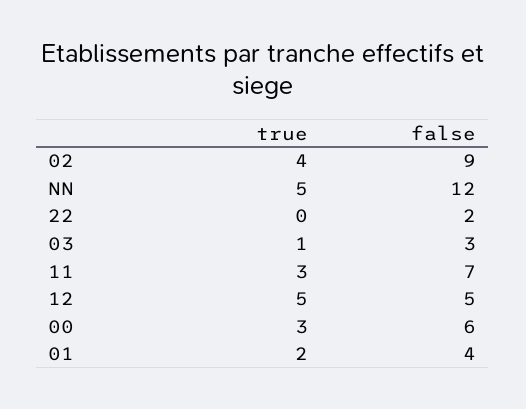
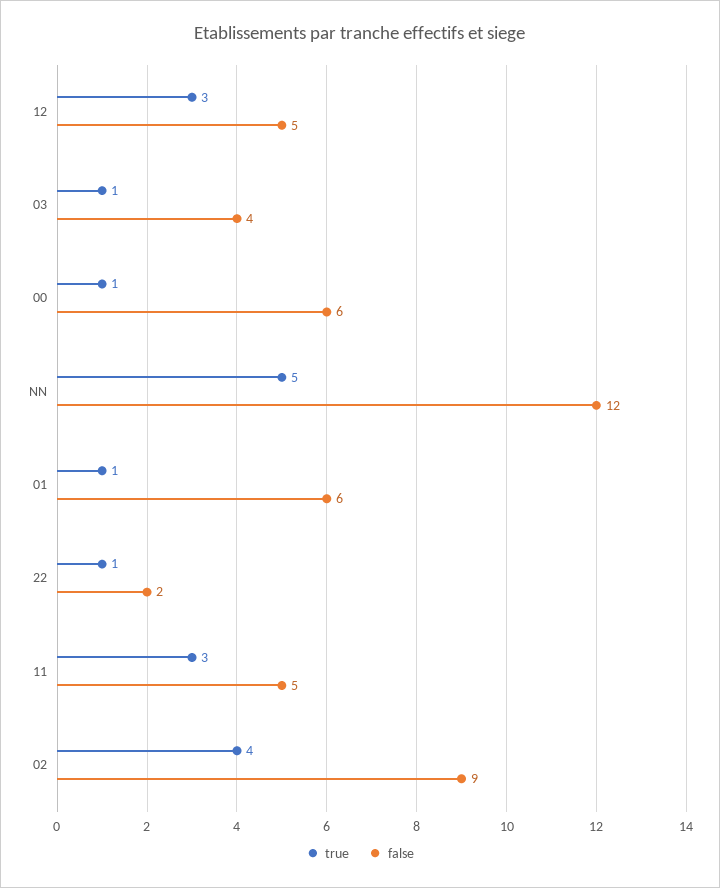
true, 22: 0 -> 1
false, 03: 3 -> 4
false, 11: 7 -> 5
true, 12: 5 -> 3
true, 00: 3 -> 1
true, 01: 2 -> 1
false, 01: 4 -> 6

